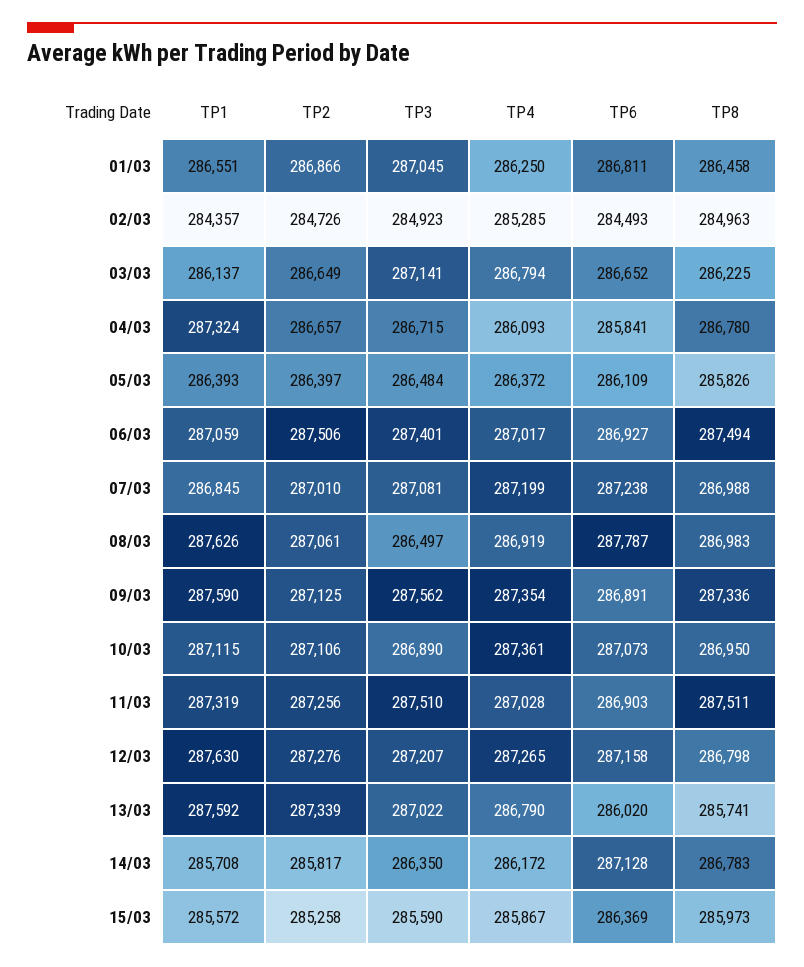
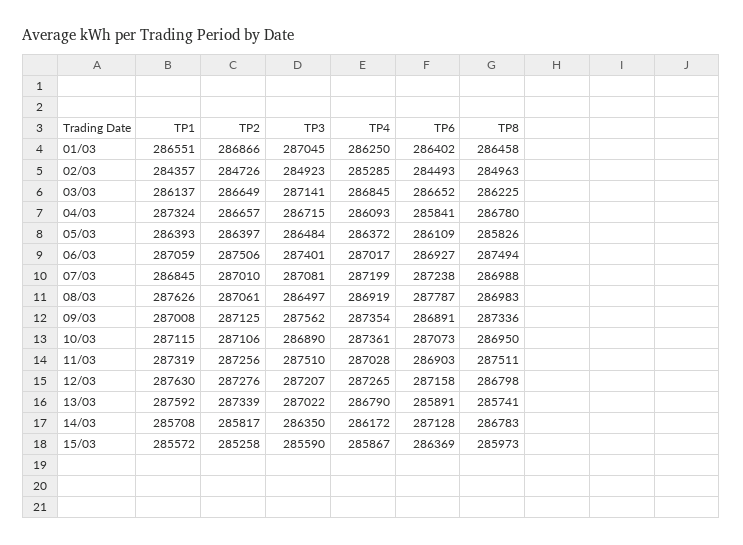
TP6, 01/03: 286811 -> 286402
TP4, 03/03: 286794 -> 286845
TP1, 09/03: 287590 -> 287008
TP6, 13/03: 286020 -> 285891

